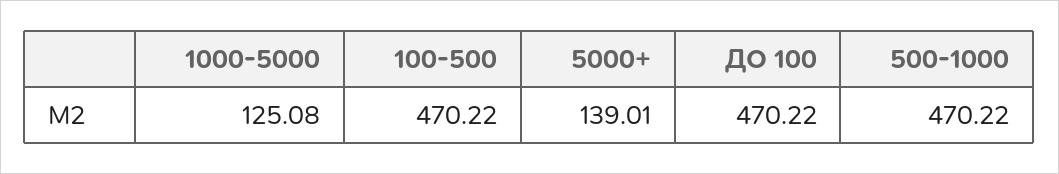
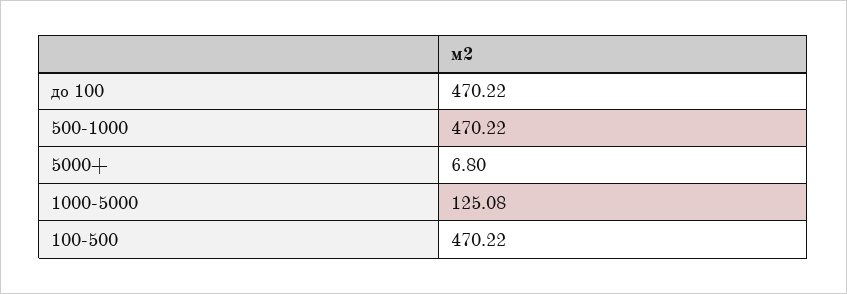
5000+: 139.01 -> 6.8

